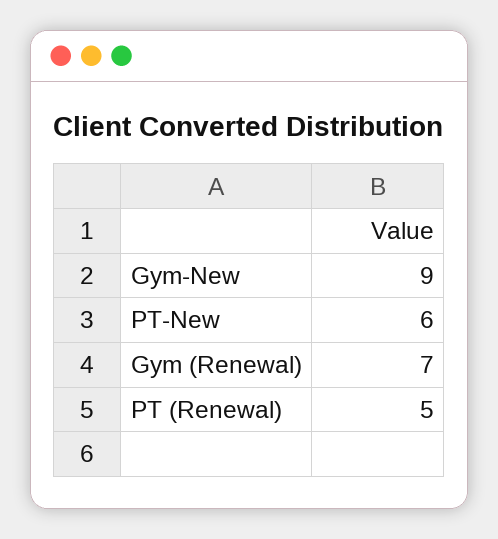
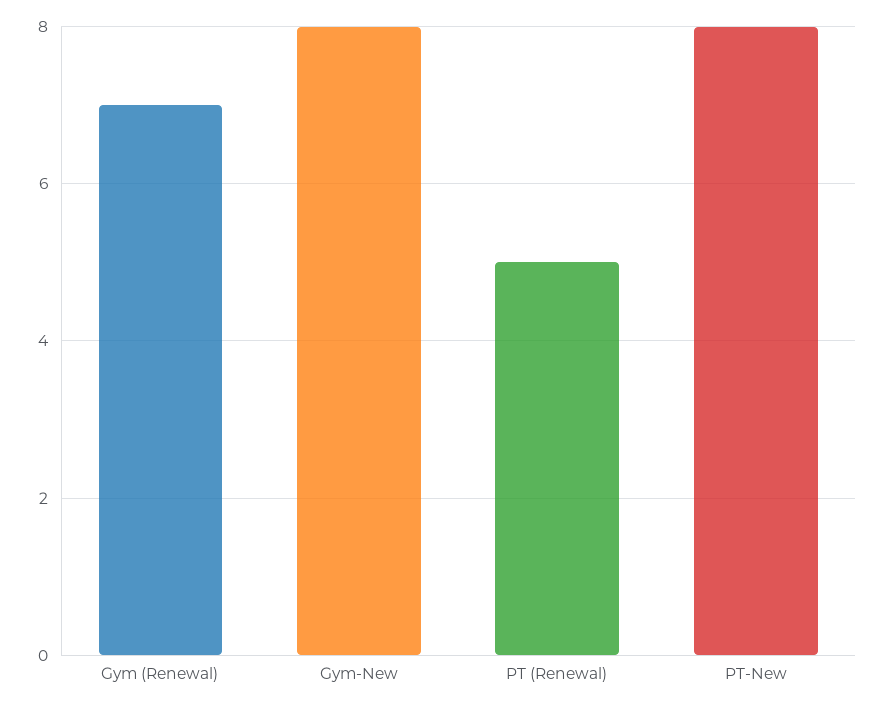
Gym-New: 9 -> 8
PT-New: 6 -> 8

